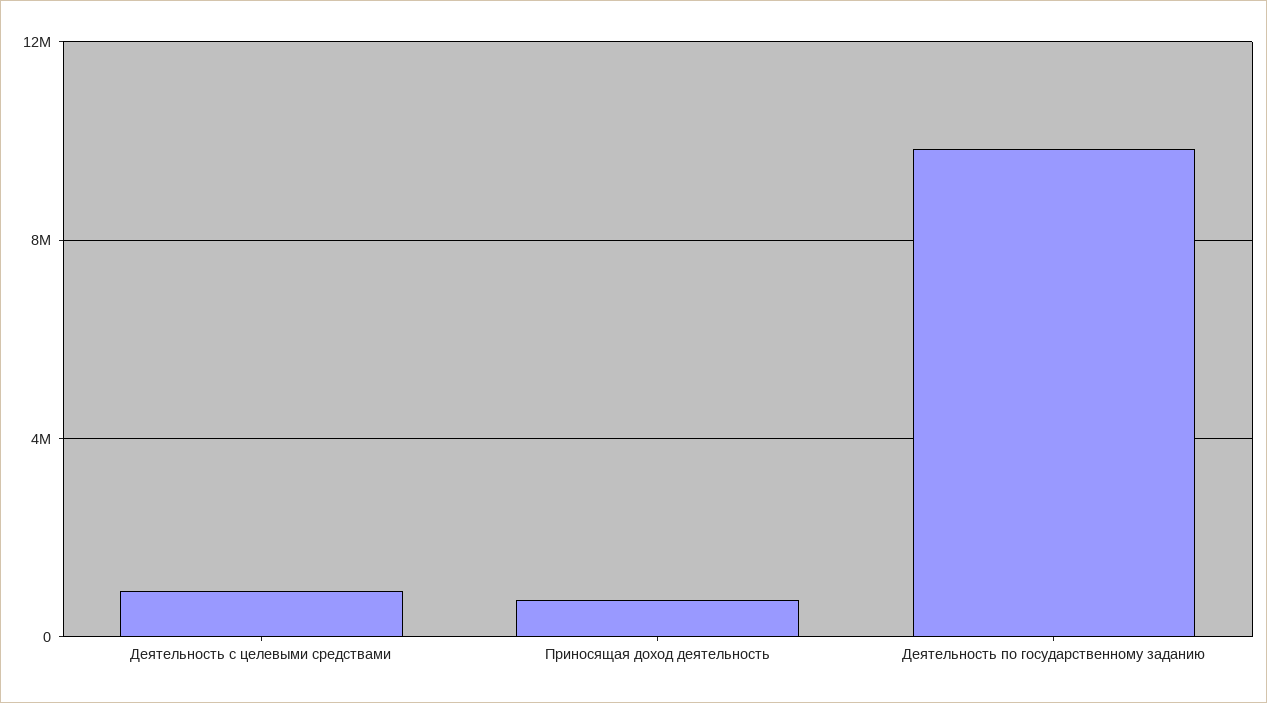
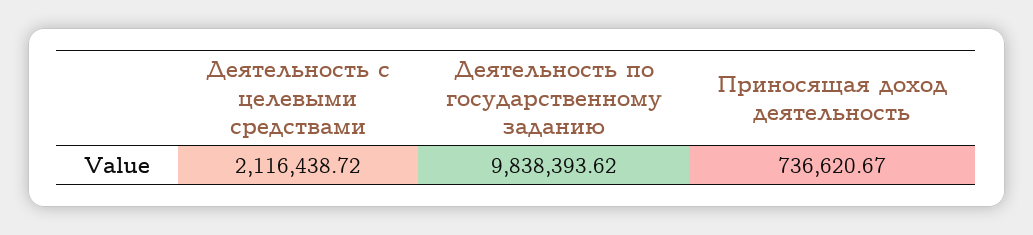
Деятельность с целевыми средствами: 1000000 -> 2116438.72

